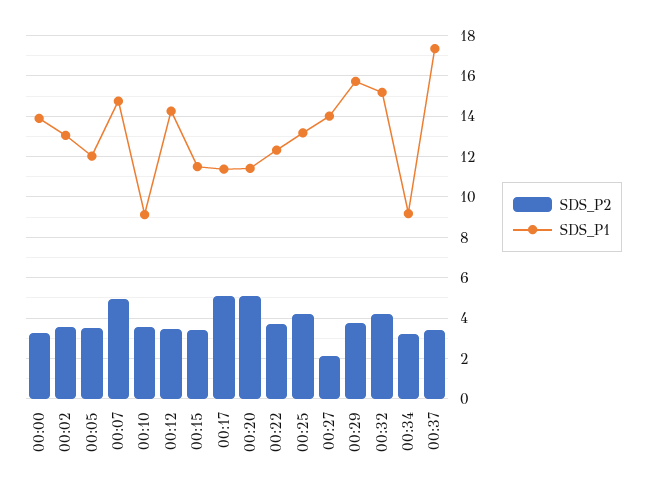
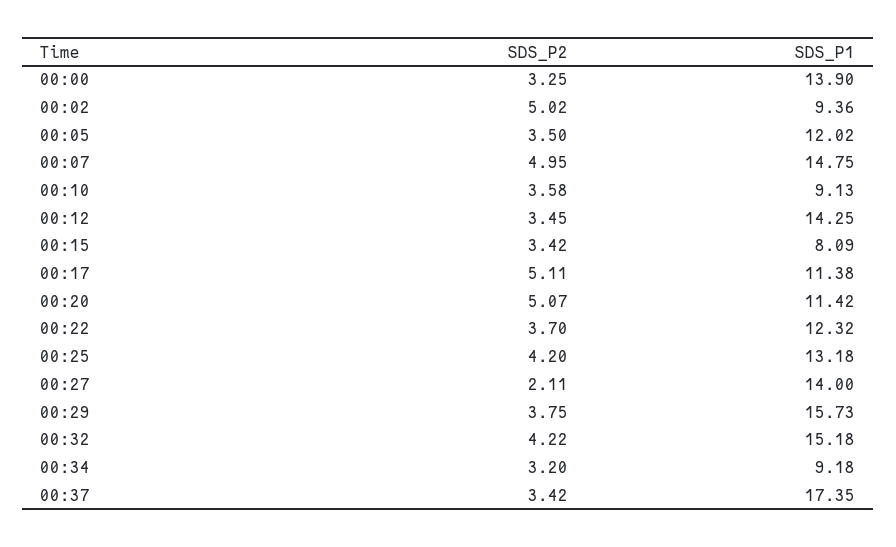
SDS_P2, 00:02: 3.5 -> 5.02
SDS_P1, 00:02: 13 -> 9.36
SDS_P1, 00:15: 11.5 -> 8.09

